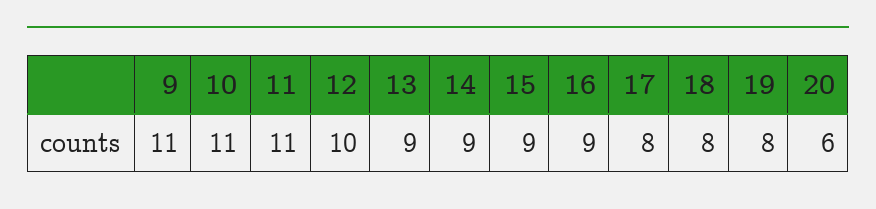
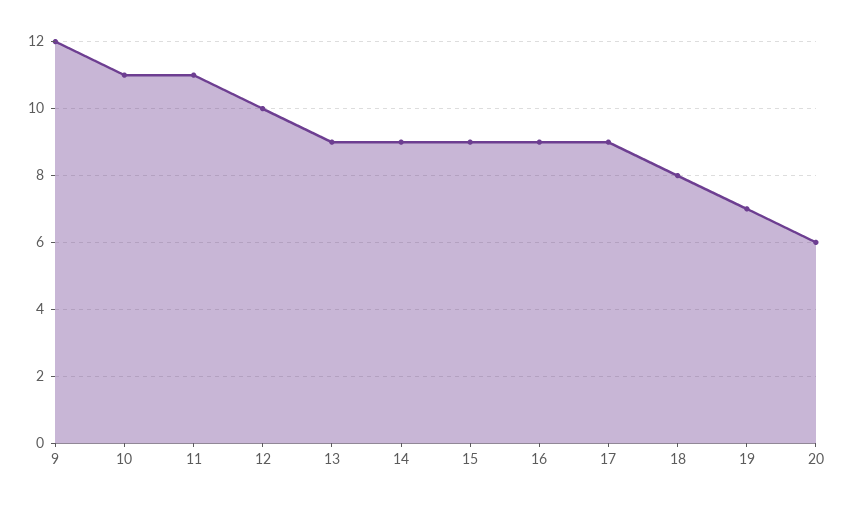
9: 11 -> 12
17: 8 -> 9
19: 8 -> 7

